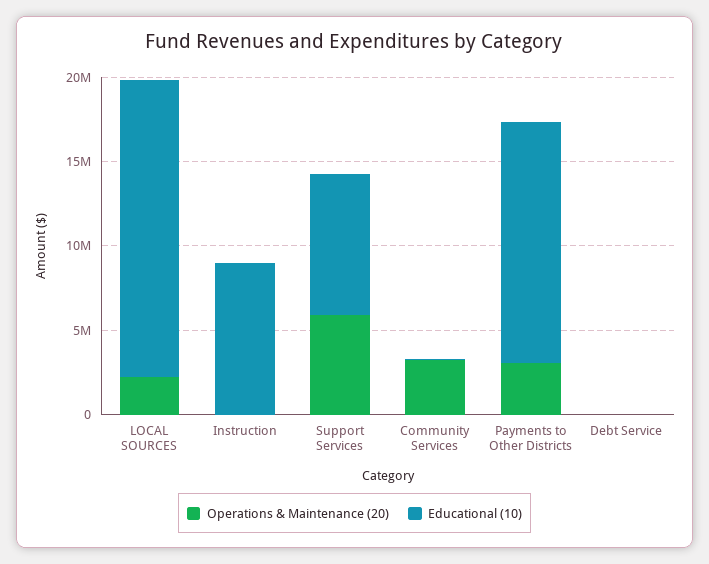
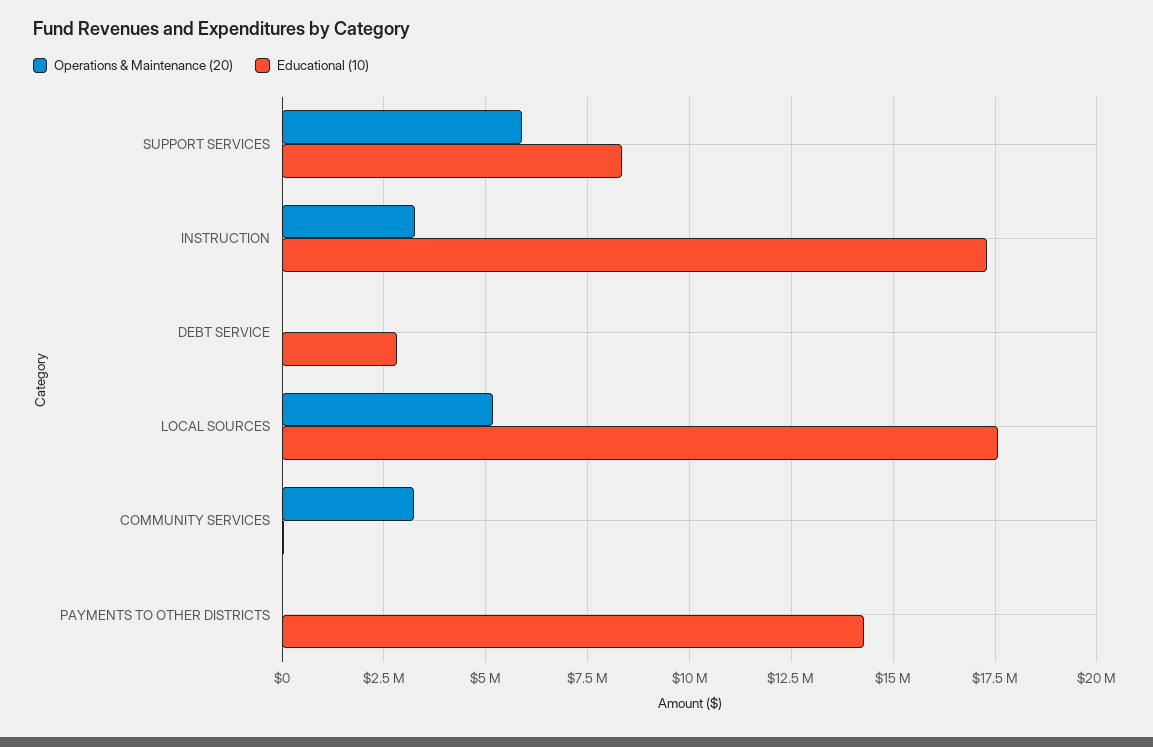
Operations & Maintenance (20), LOCAL SOURCES: 2000000 -> 5250000
Operations & Maintenance (20), Instruction: 0 -> 3250000
Educational (10), Instruction: 9000000 -> 17250000
Operations & Maintenance (20), Payments to Other Districts: 3000000 -> 0
Educational (10), Debt Service: 0 -> 2750000

